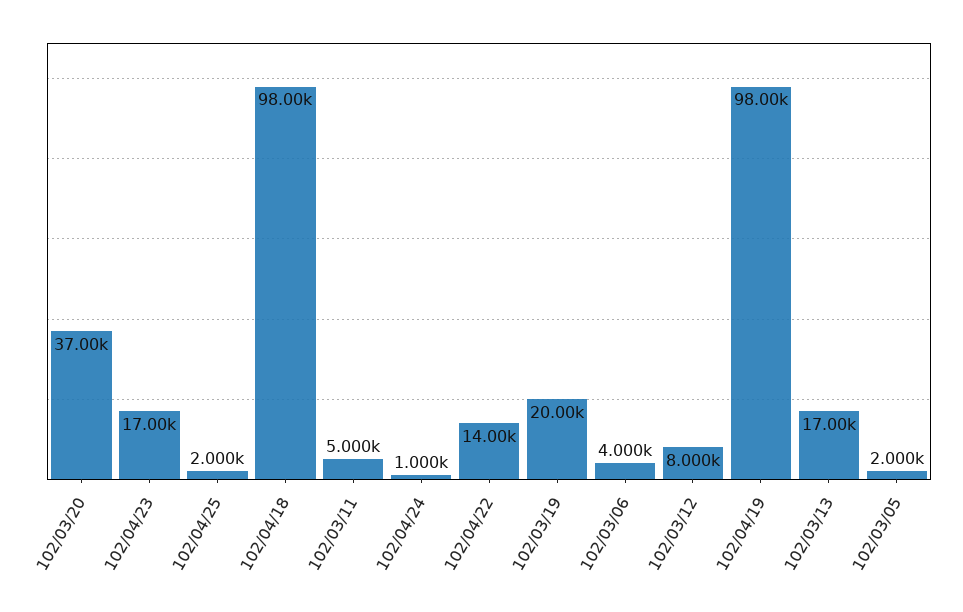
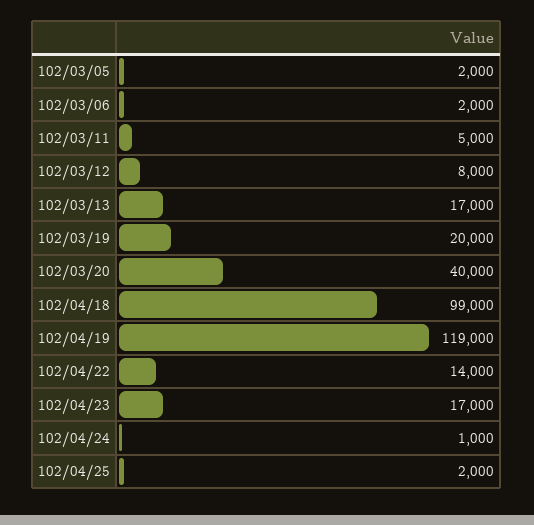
102/03/20: 37000 -> 40000
102/04/18: 98000 -> 99000
102/03/06: 4000 -> 2000
102/04/19: 98000 -> 119000

